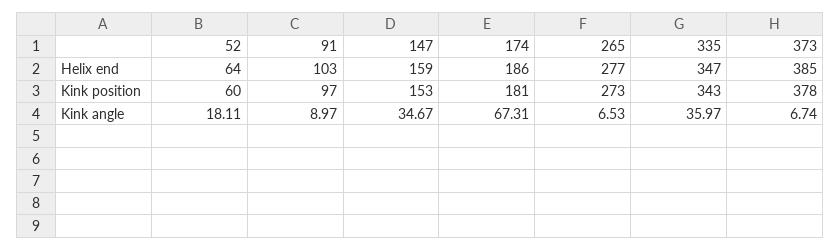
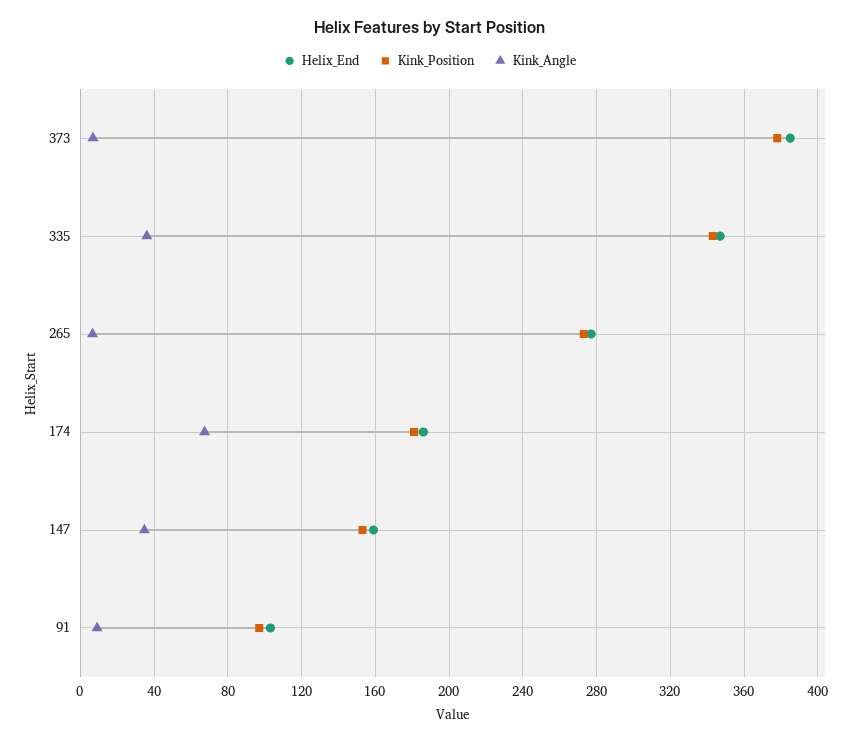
Helix end, 52: 64 -> none
Kink position, 52: 60 -> none
Kink angle, 52: 18.11 -> none

